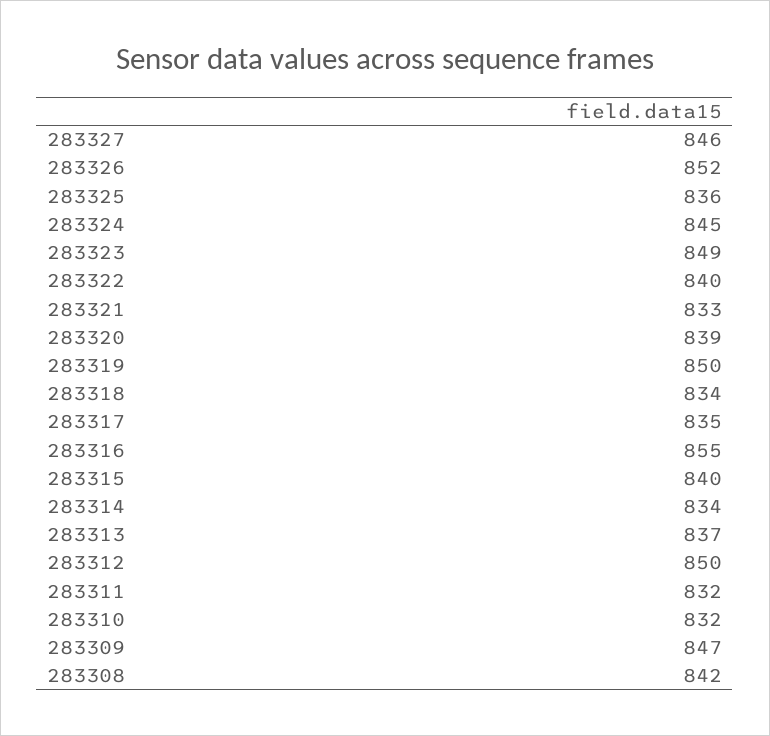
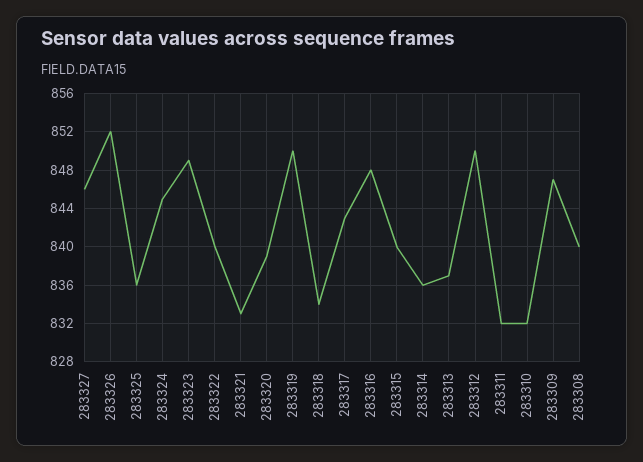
283317: 835 -> 843
283316: 855 -> 848
283314: 834 -> 836
283308: 842 -> 840

